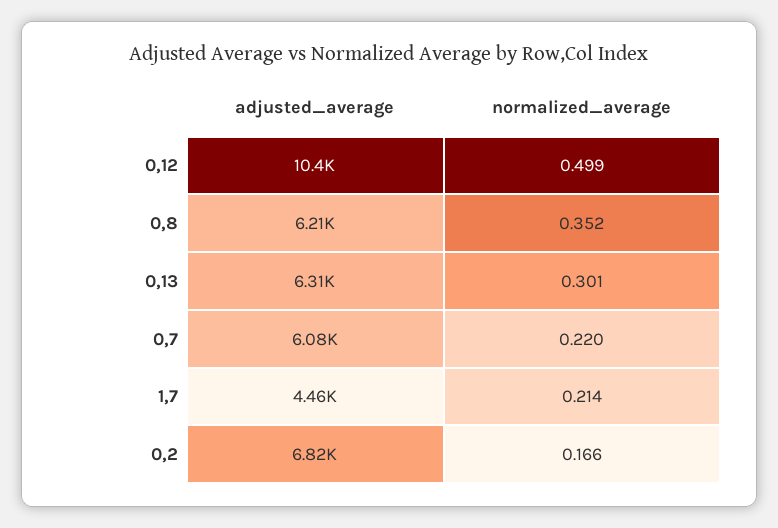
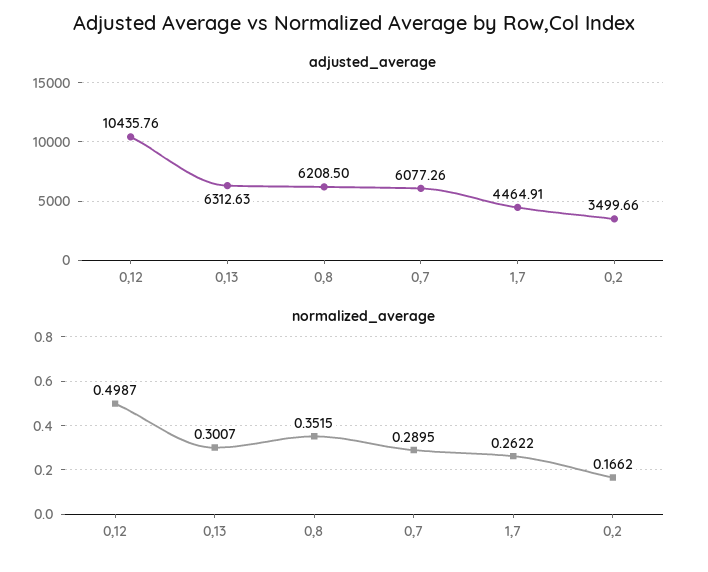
normalized_average, 0,7: 0.22 -> 0.2895
normalized_average, 1,7: 0.214 -> 0.2622
adjusted_average, 0,2: 6820 -> 3499.66

